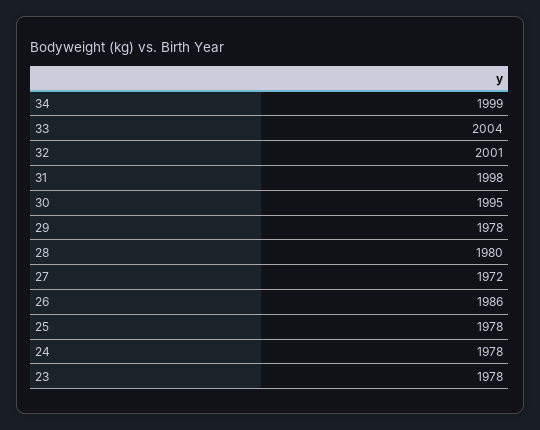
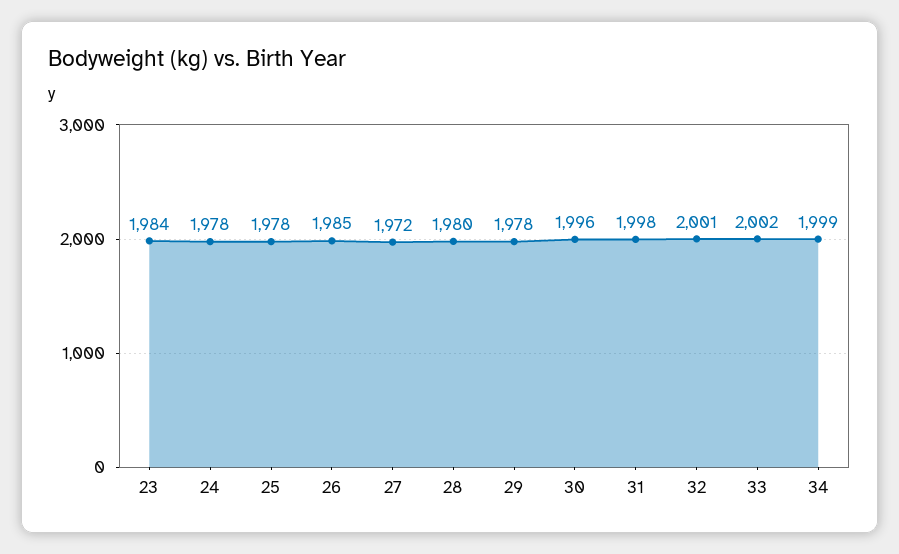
33: 2004 -> 2002
30: 1995 -> 1996
26: 1986 -> 1985
23: 1978 -> 1984

